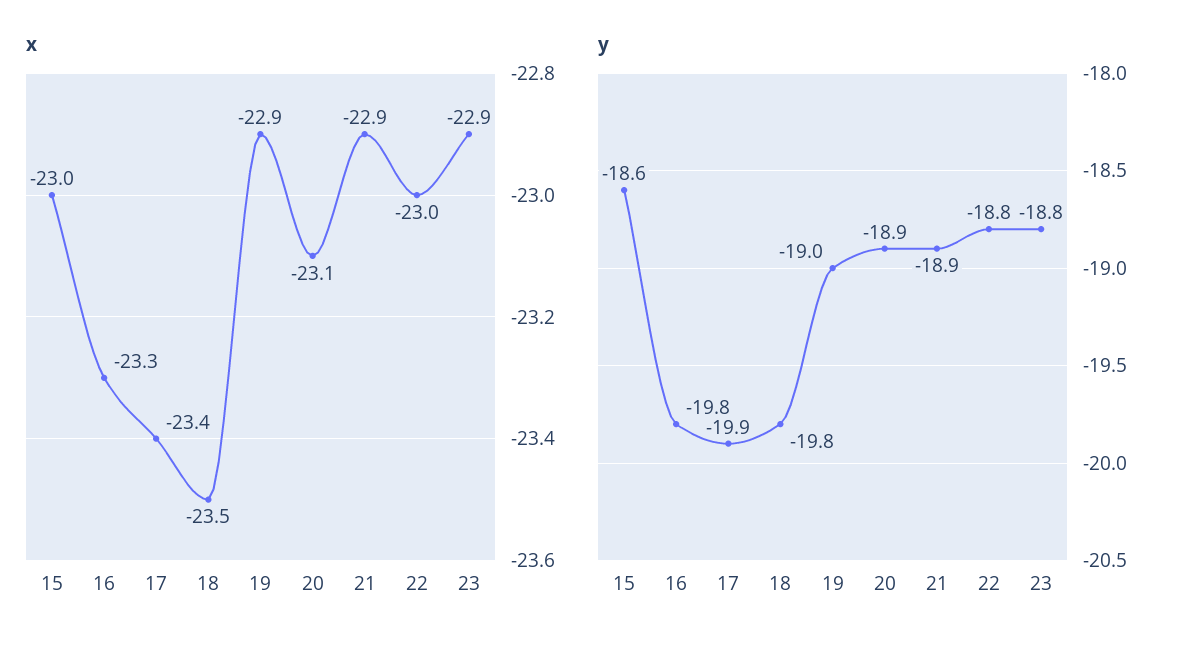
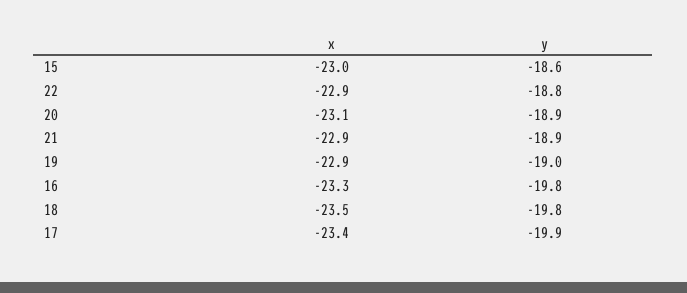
x, 22: -23 -> -22.9
x, 23: -22.9 -> none
y, 23: -18.8 -> none

